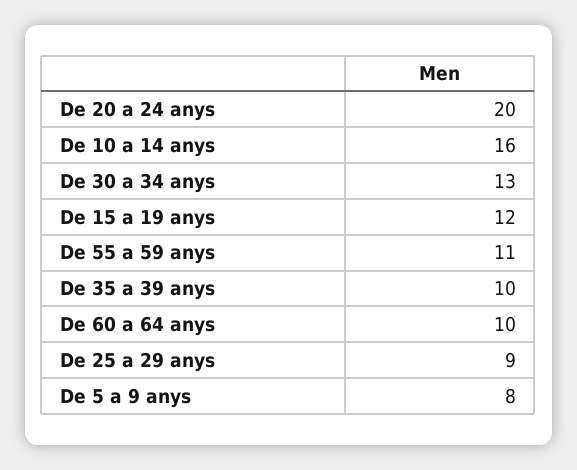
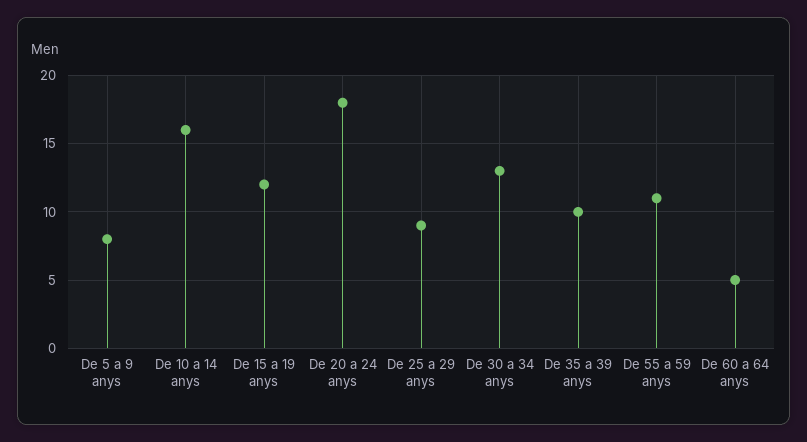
De 20 a 24 anys: 20 -> 18
De 60 a 64 anys: 10 -> 5

